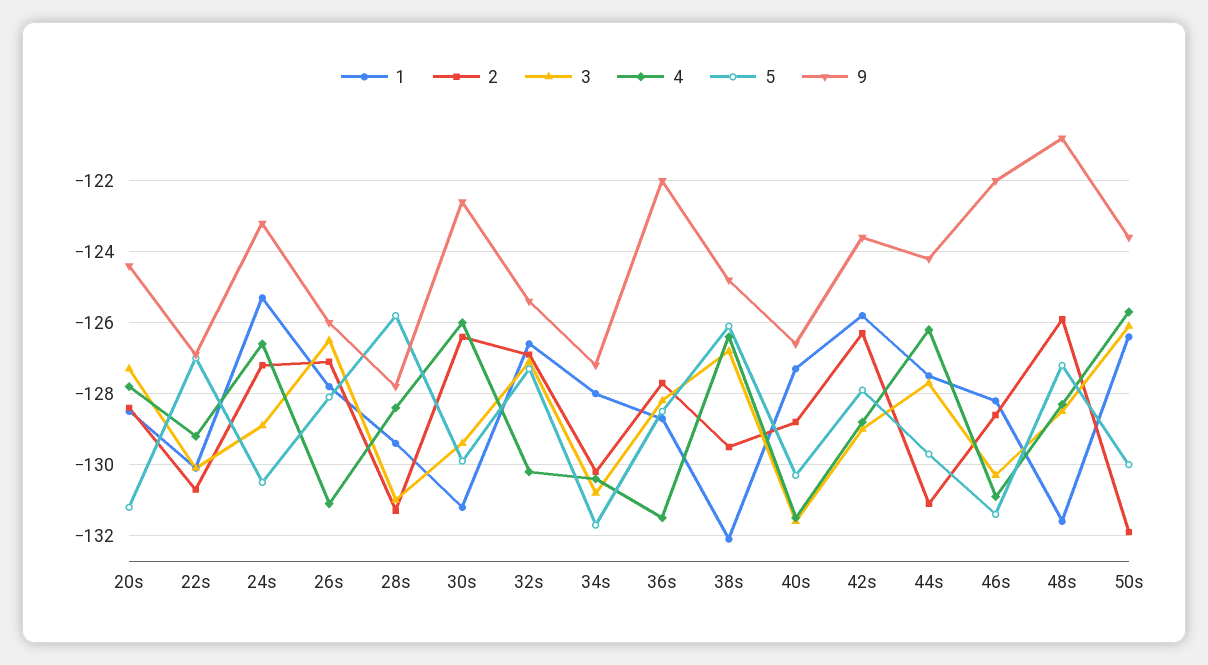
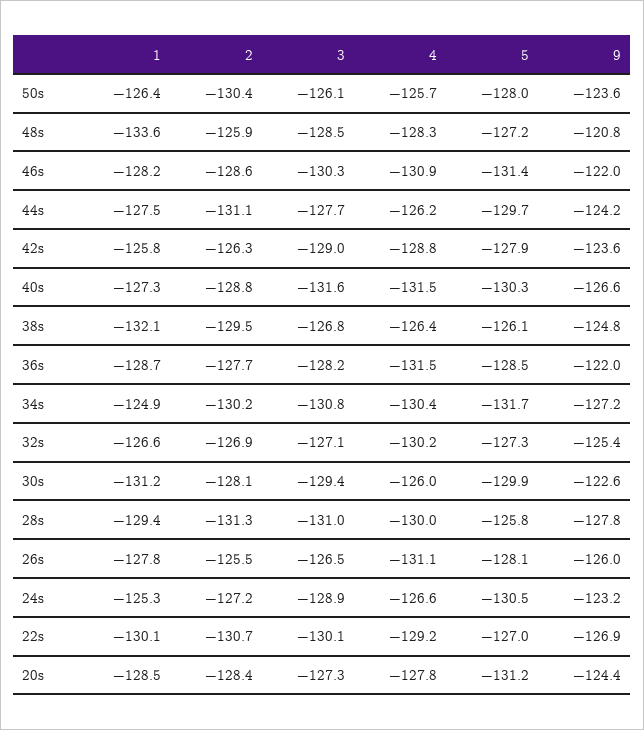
2, 26s: -127 -> -125.5
4, 28s: -128.5 -> -130
2, 30s: -126.5 -> -128.1
1, 34s: -128 -> -124.9
1, 48s: -131.5 -> -133.6
2, 50s: -132 -> -130.4
5, 50s: -130 -> -128

